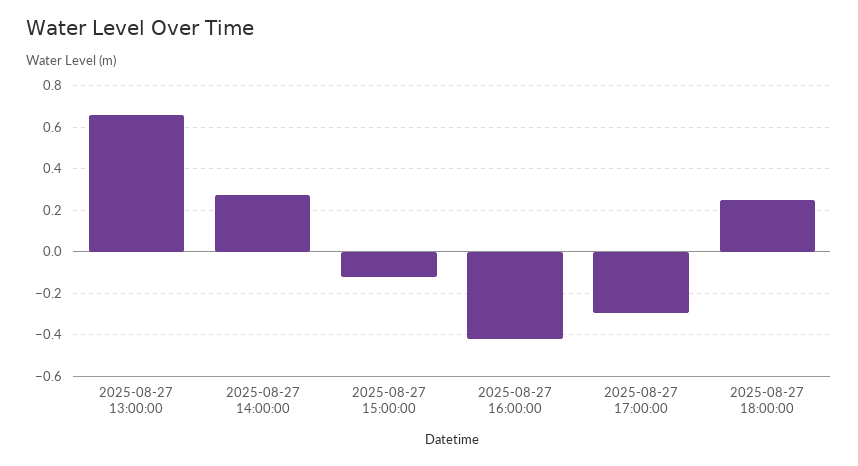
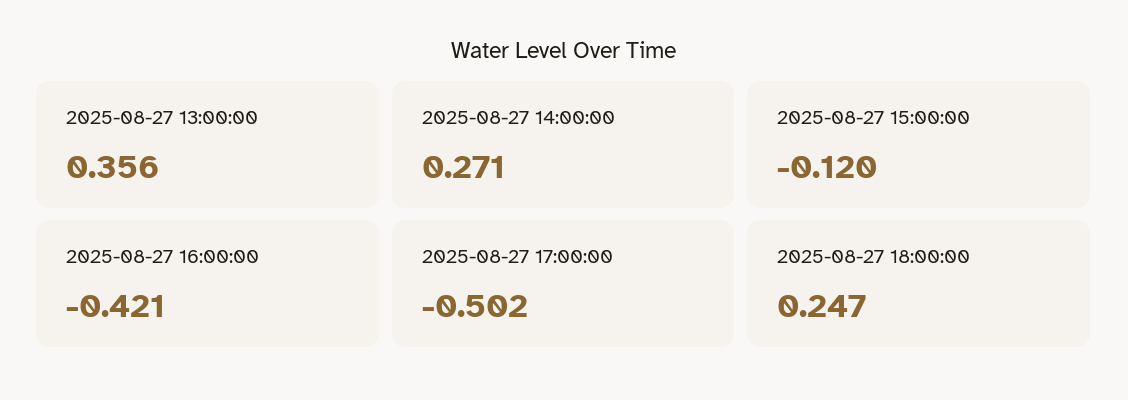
2025-08-27 13:00:00: 0.65 -> 0.356
2025-08-27 17:00:00: -0.3 -> -0.502

